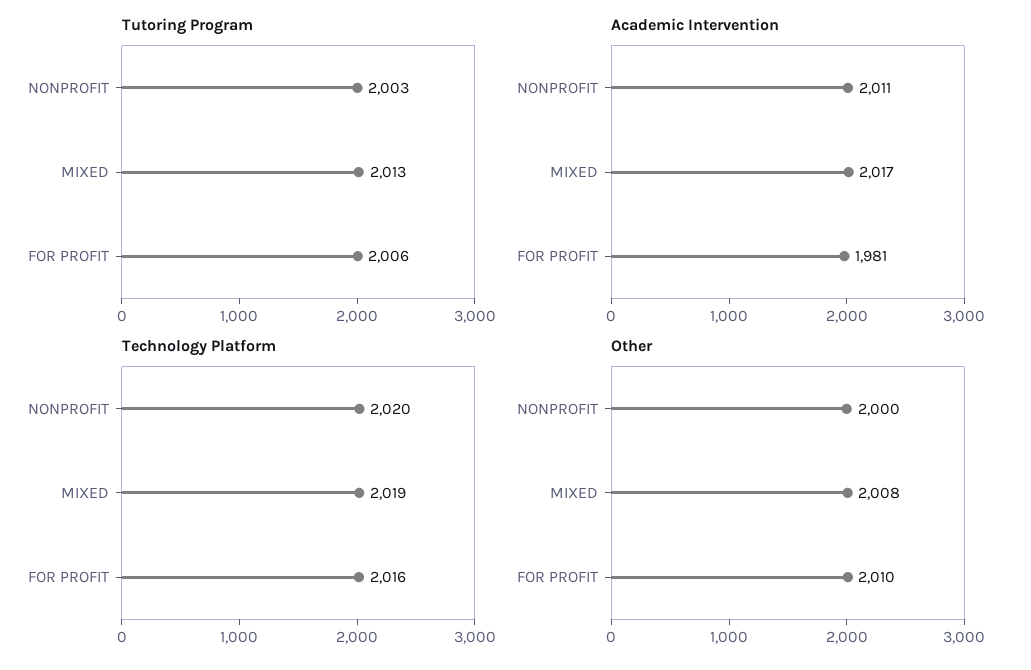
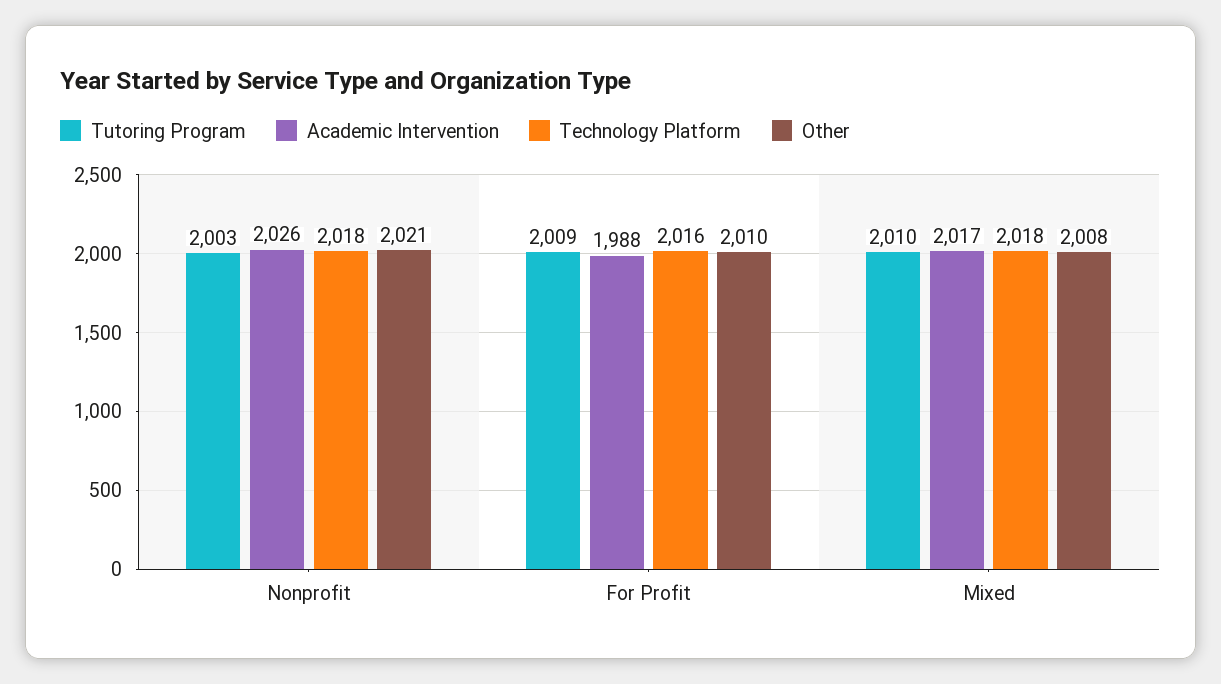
Tutoring Program, MIXED: 2013 -> 2010
Tutoring Program, FOR PROFIT: 2006 -> 2009
Academic Intervention, NONPROFIT: 2011 -> 2026
Academic Intervention, FOR PROFIT: 1981 -> 1988
Technology Platform, NONPROFIT: 2020 -> 2018
Technology Platform, MIXED: 2019 -> 2018
Other, NONPROFIT: 2000 -> 2021

